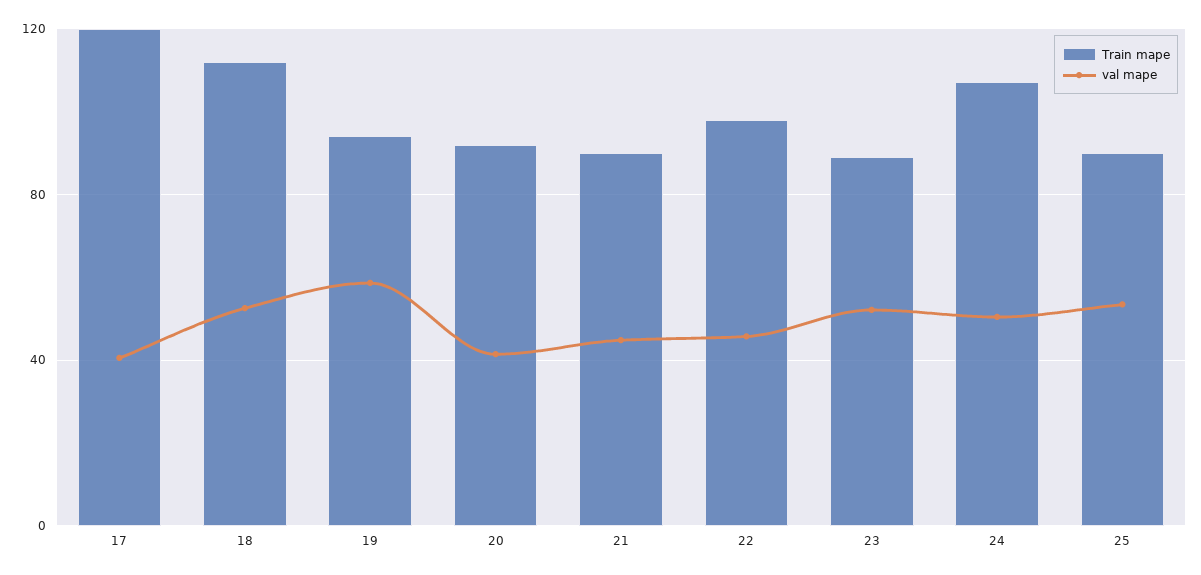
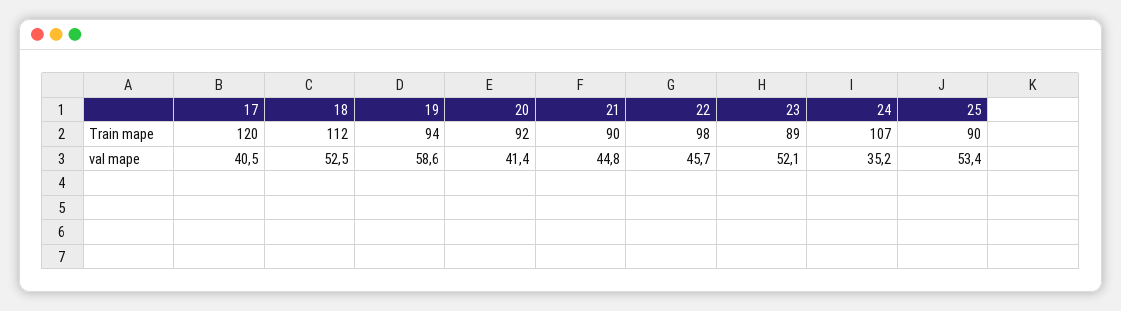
val mape, 24: 50 -> 35.2

